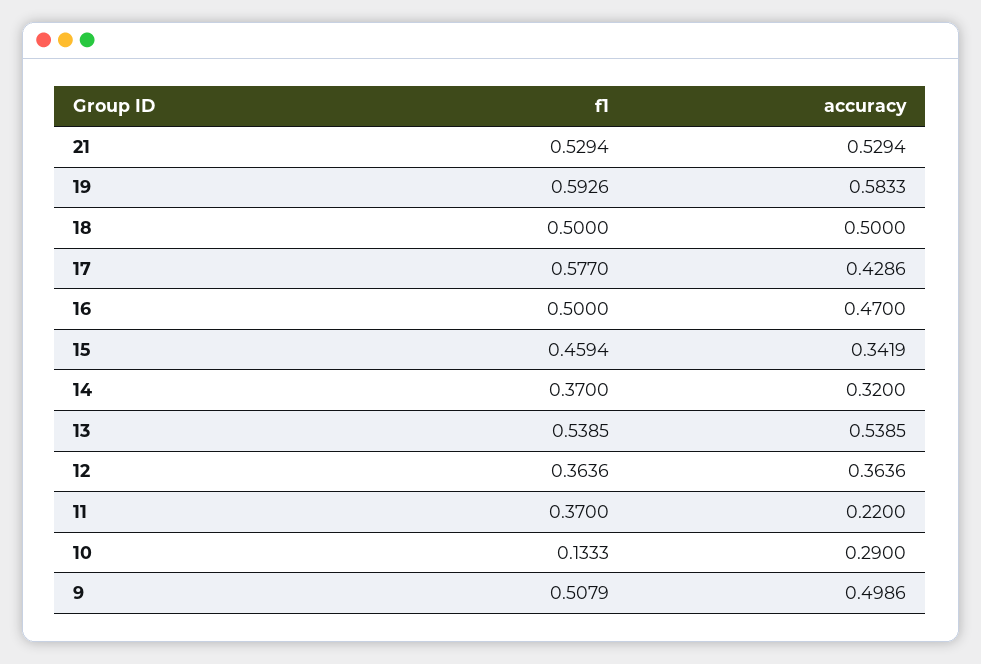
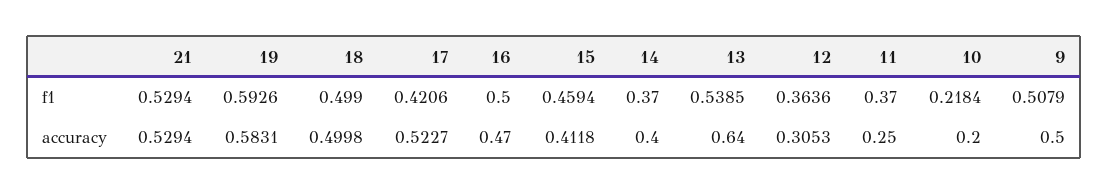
accuracy, 19: 0.5833 -> 0.5831
f1, 18: 0.5 -> 0.499
accuracy, 18: 0.5 -> 0.4998
f1, 17: 0.577 -> 0.4206
accuracy, 17: 0.4286 -> 0.5227
accuracy, 15: 0.3419 -> 0.4118
accuracy, 14: 0.32 -> 0.4
accuracy, 13: 0.5385 -> 0.64
accuracy, 12: 0.3636 -> 0.3053
accuracy, 11: 0.22 -> 0.25
f1, 10: 0.1333 -> 0.2184
accuracy, 10: 0.29 -> 0.2
accuracy, 9: 0.4986 -> 0.5

